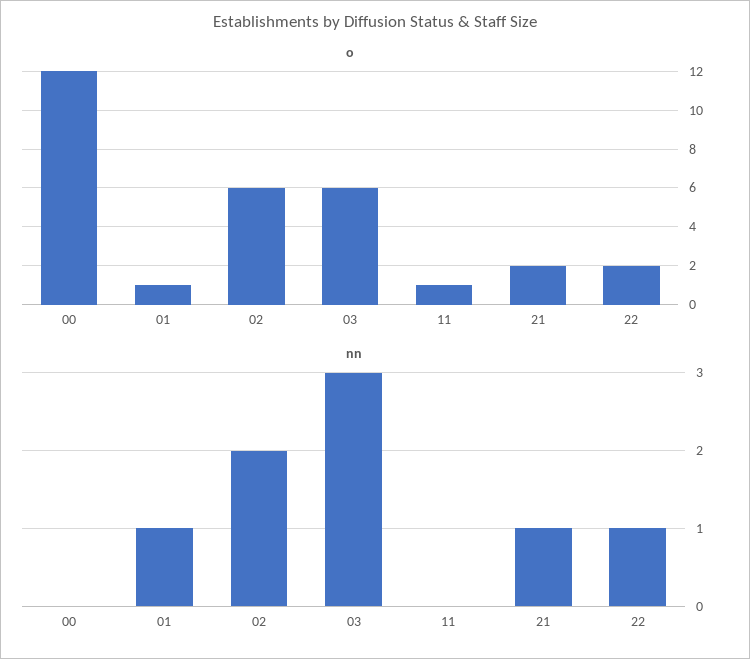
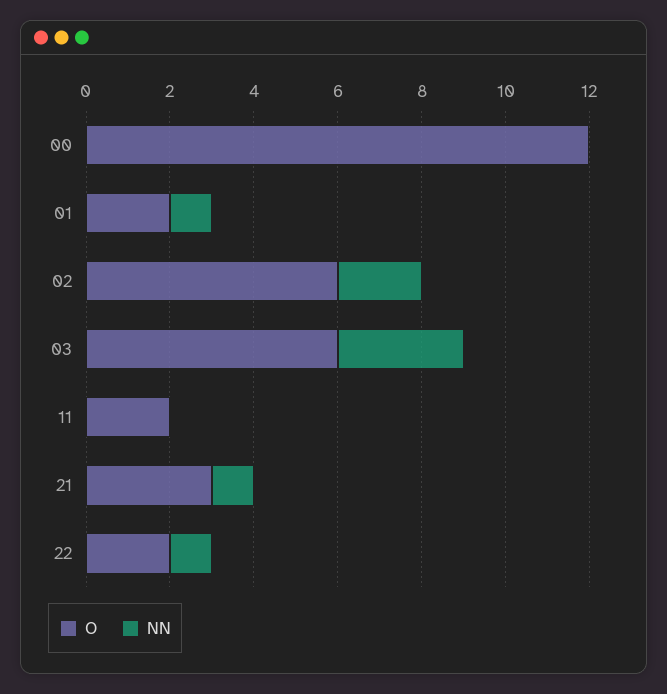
o, 01: 1 -> 2
o, 11: 1 -> 2
o, 21: 2 -> 3

